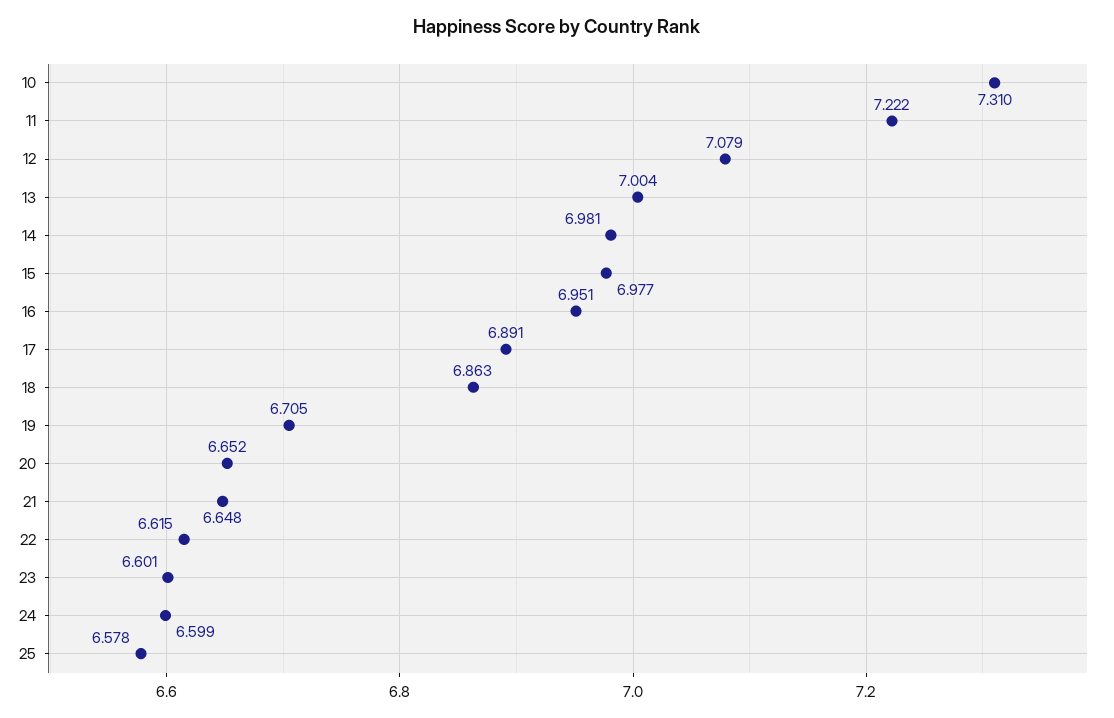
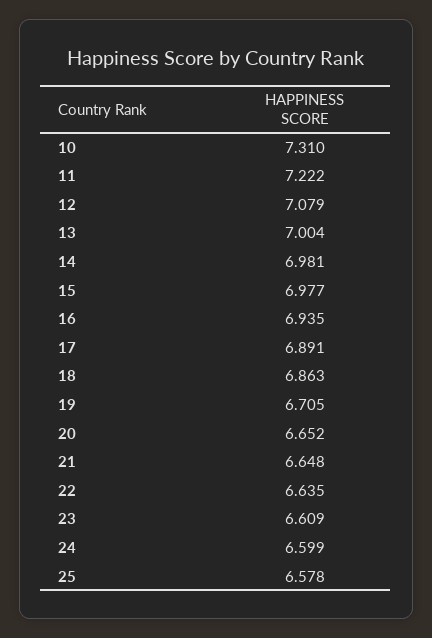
16: 6.951 -> 6.935
22: 6.615 -> 6.635
23: 6.601 -> 6.609

